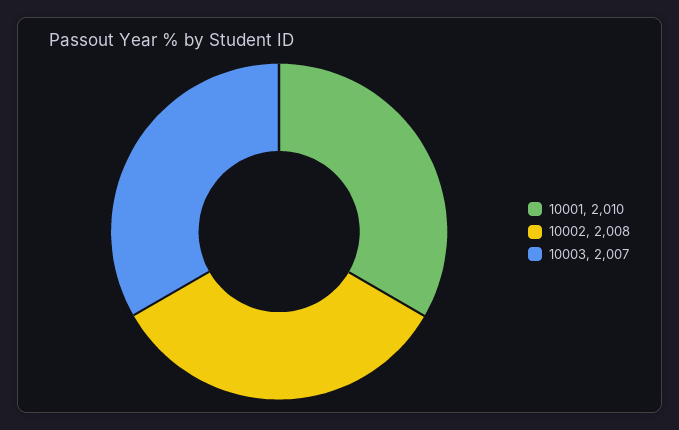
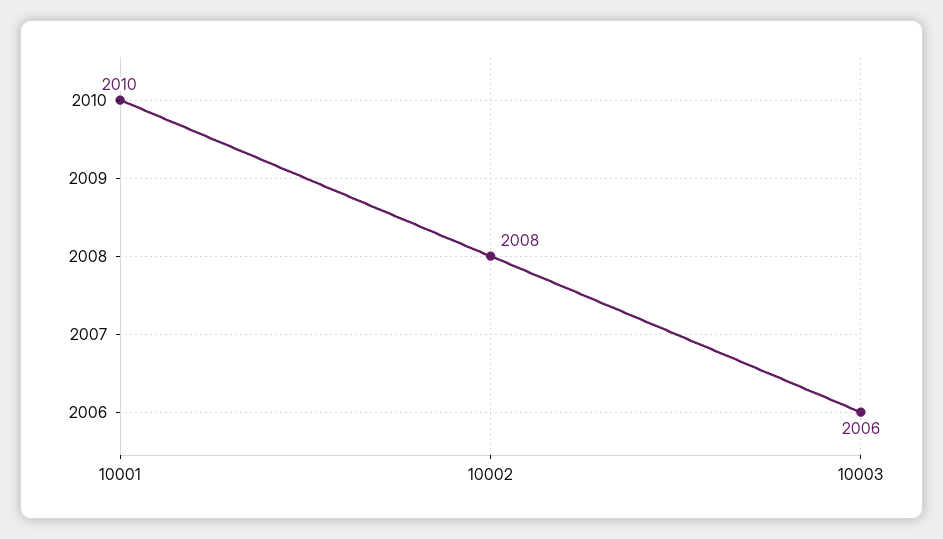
10003: 2007 -> 2006

